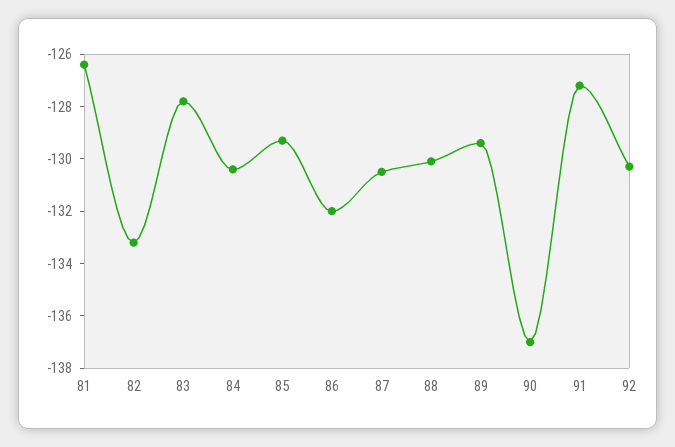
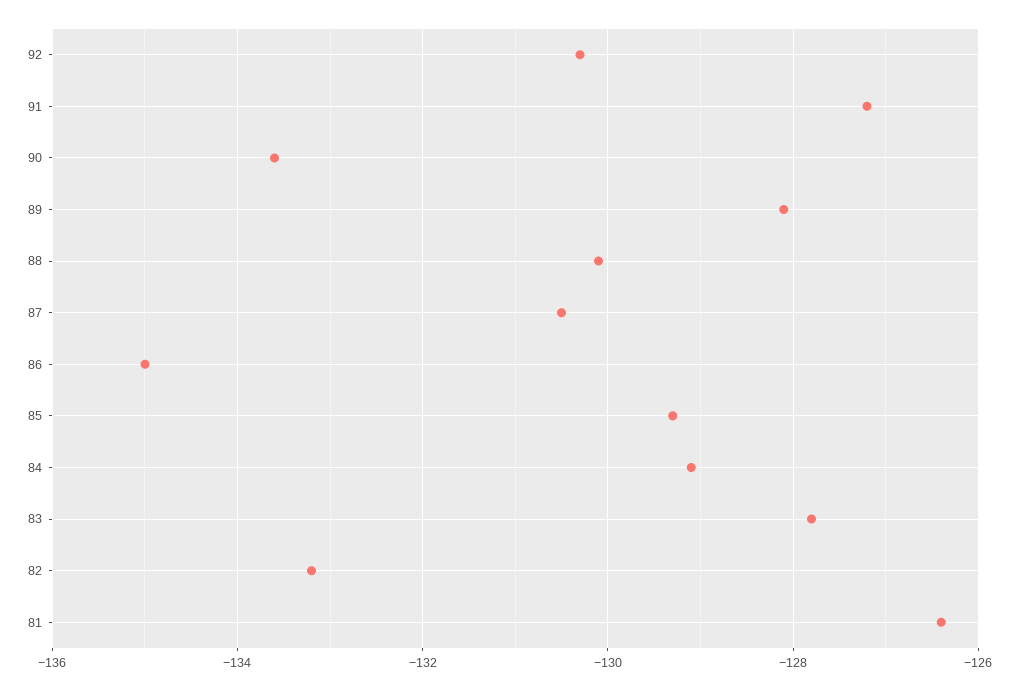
84: -130.5 -> -129
86: -132 -> -135
89: -129.5 -> -128
90: -137 -> -133.5

